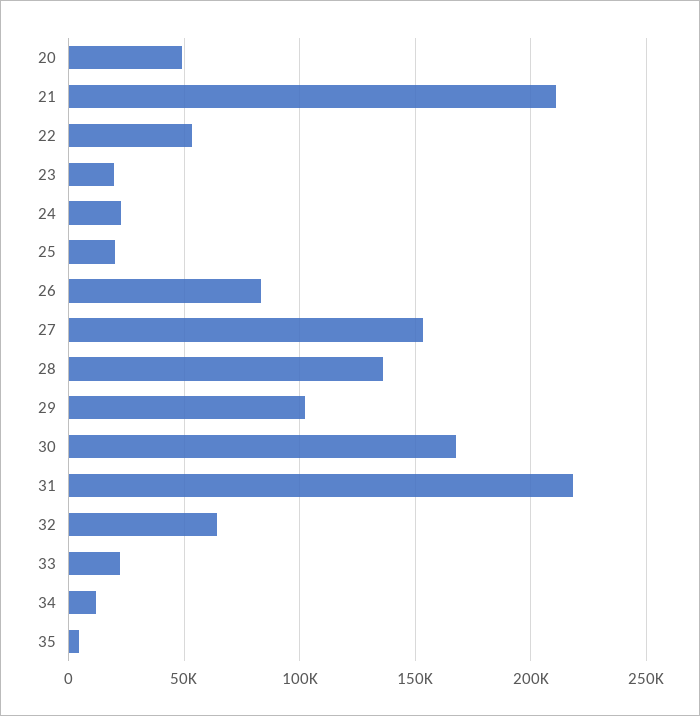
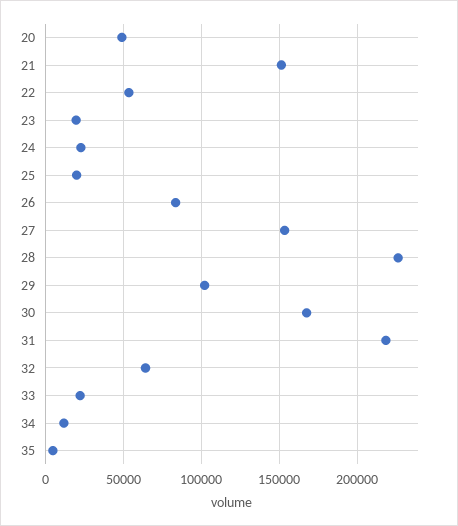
21: 210000 -> 150000
28: 135000 -> 225000

